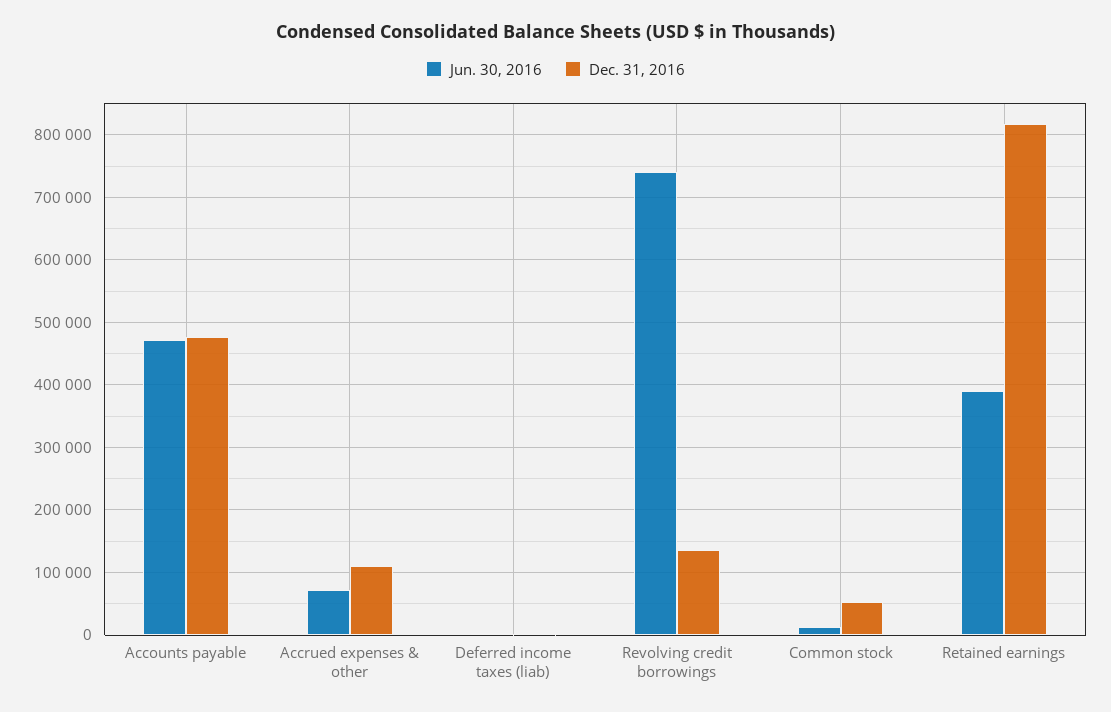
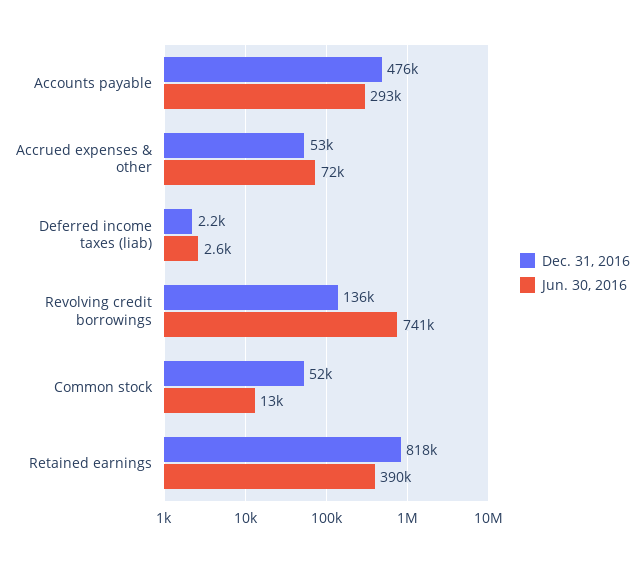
Jun. 30, 2016, Accounts payable: 470000 -> 293000
Dec. 31, 2016, Accrued expenses & other: 110000 -> 53000

